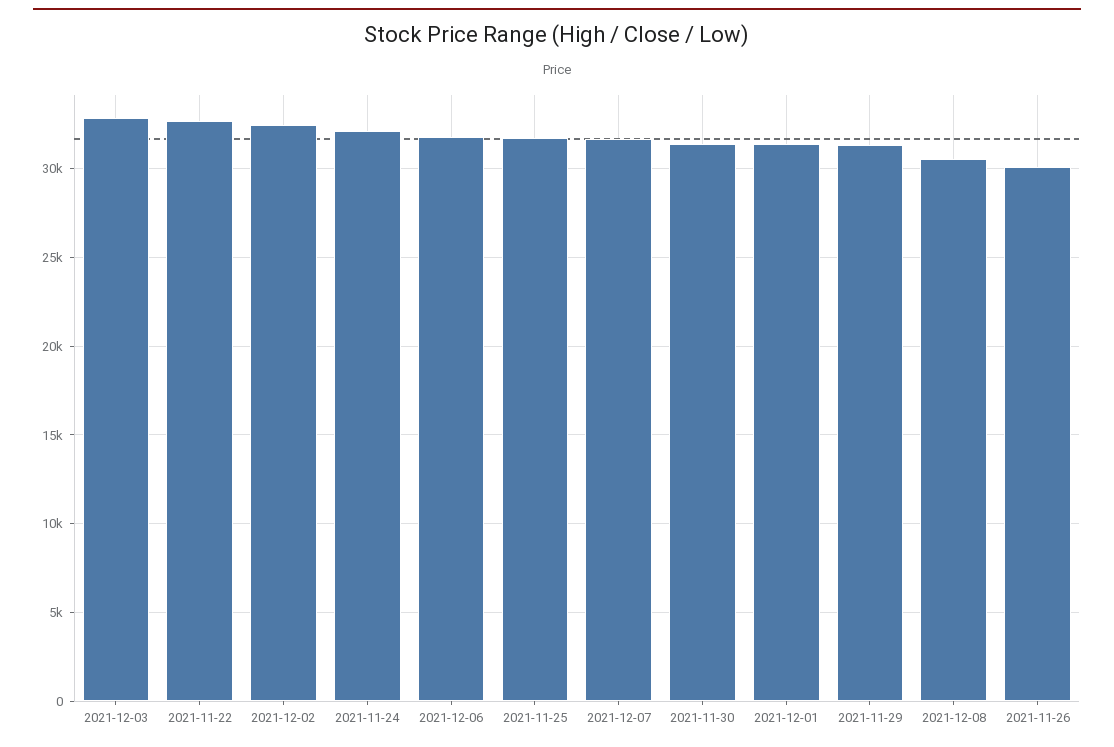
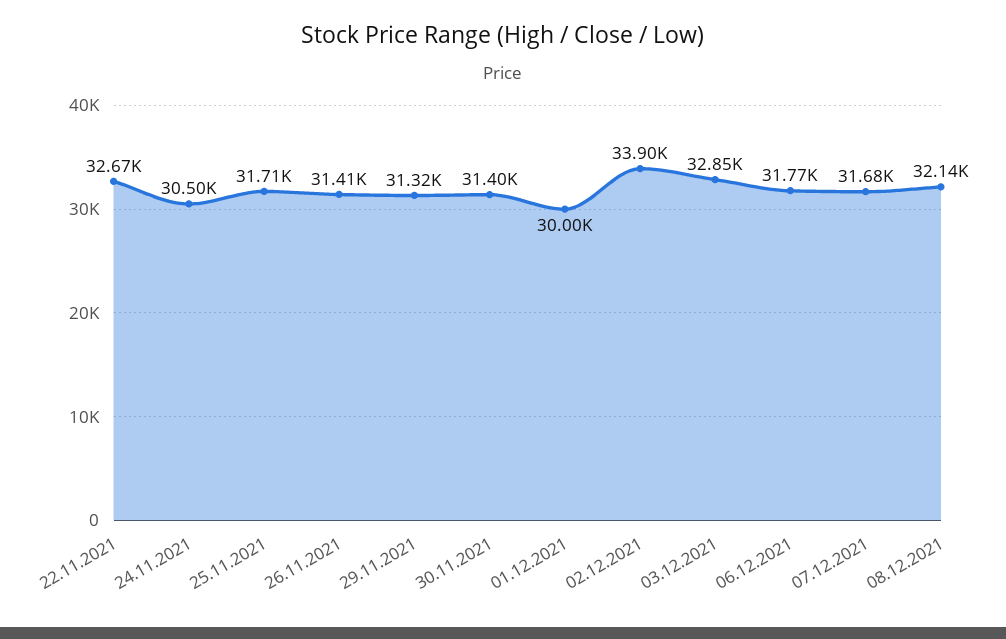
2021-12-02: 32500 -> 33900
2021-11-24: 32000 -> 30500
2021-12-01: 31500 -> 30000
2021-12-08: 30500 -> 32140
2021-11-26: 30000 -> 31410

